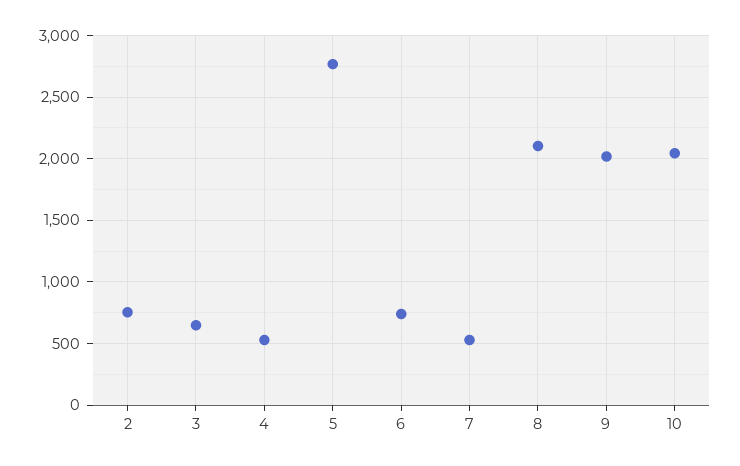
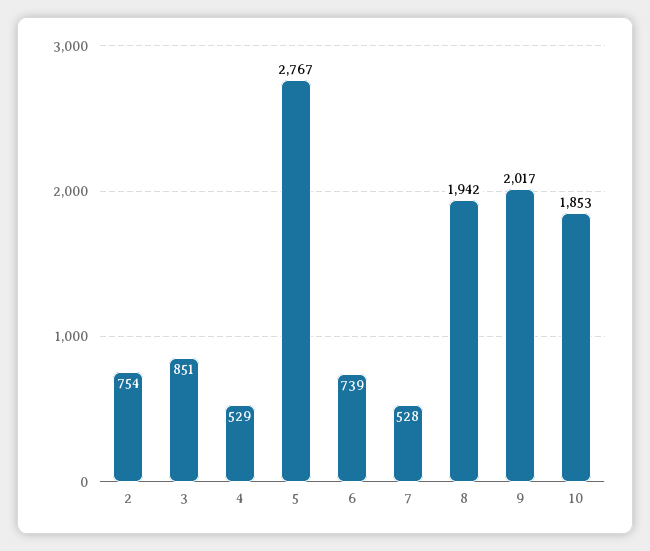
3: 650 -> 851
8: 2100 -> 1942
10: 2050 -> 1853

